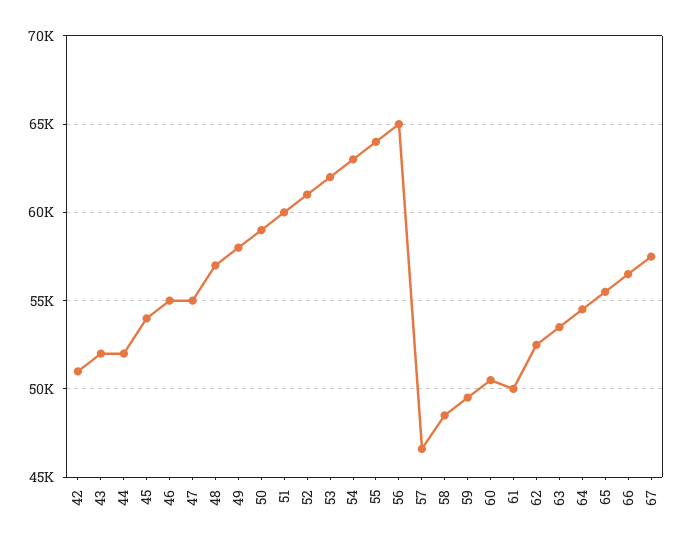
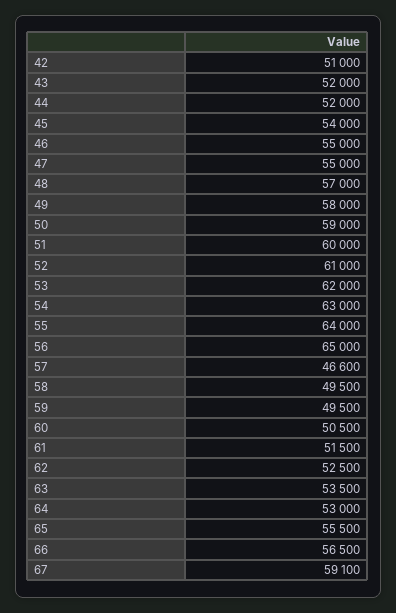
58: 48500 -> 49500
61: 50000 -> 51500
64: 54500 -> 53000
67: 57500 -> 59100

